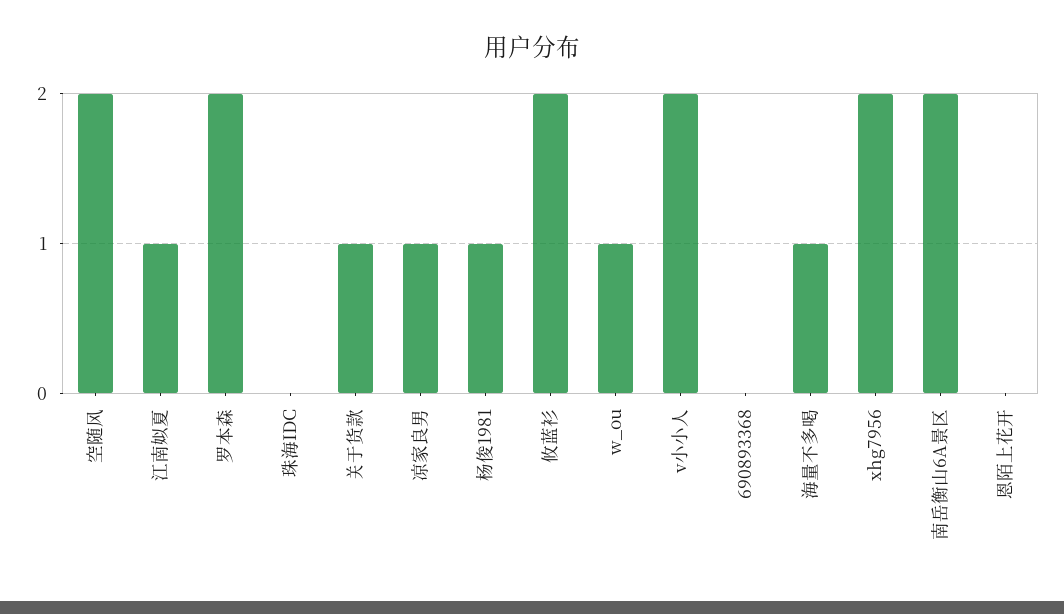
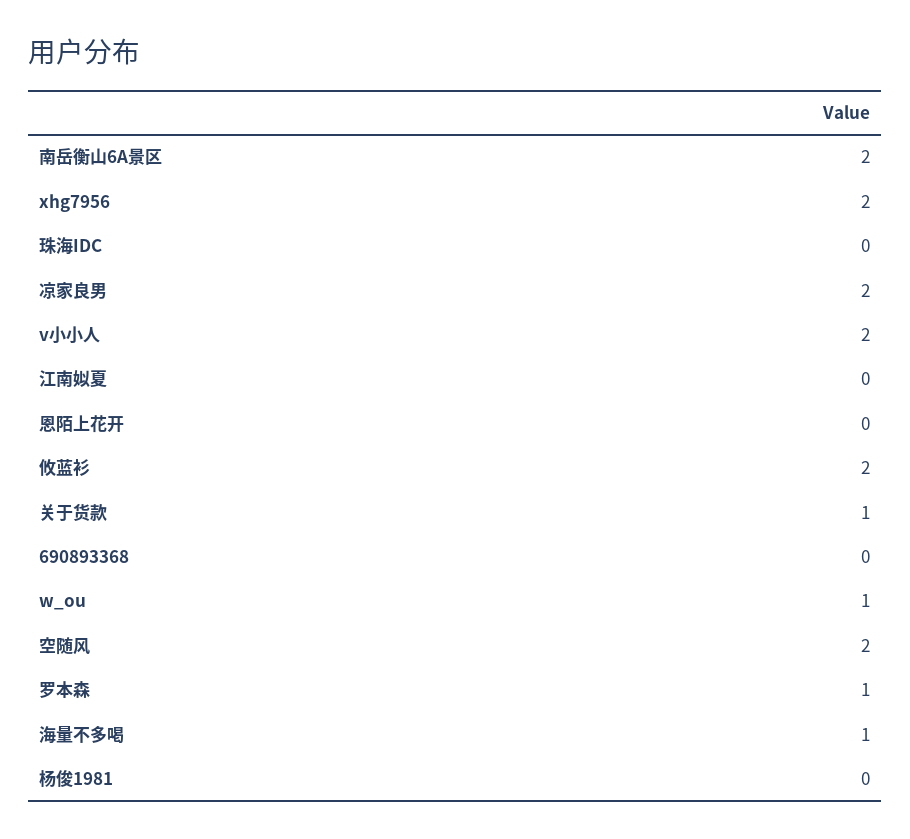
江南姒夏: 1 -> 0
罗本森: 2 -> 1
凉家良男: 1 -> 2
杨俊1981: 1 -> 0

